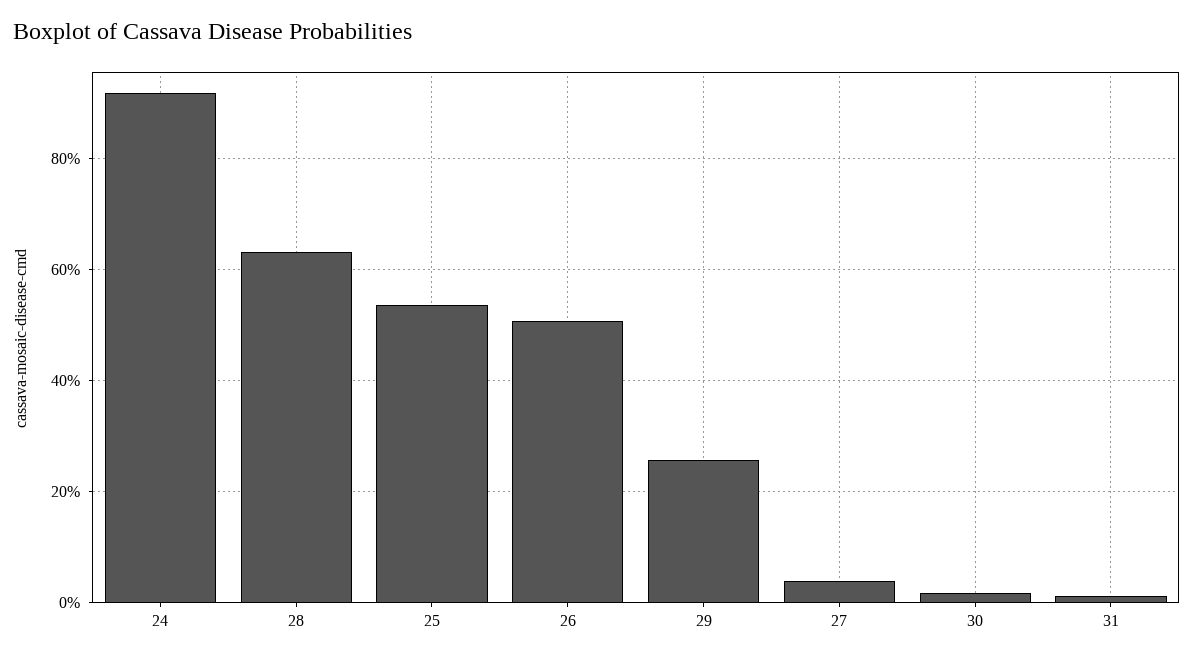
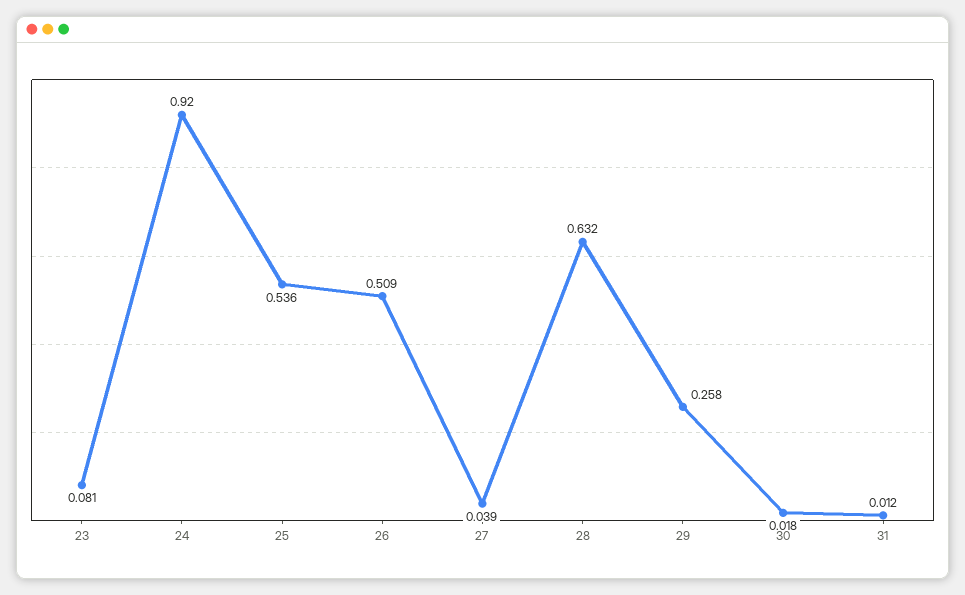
23: none -> 0.081

